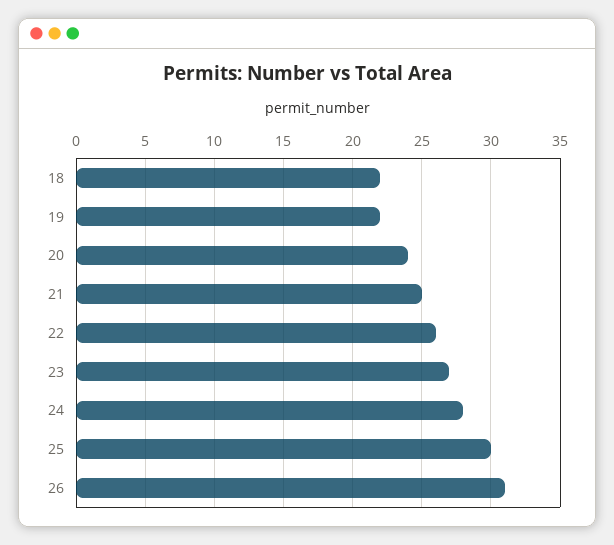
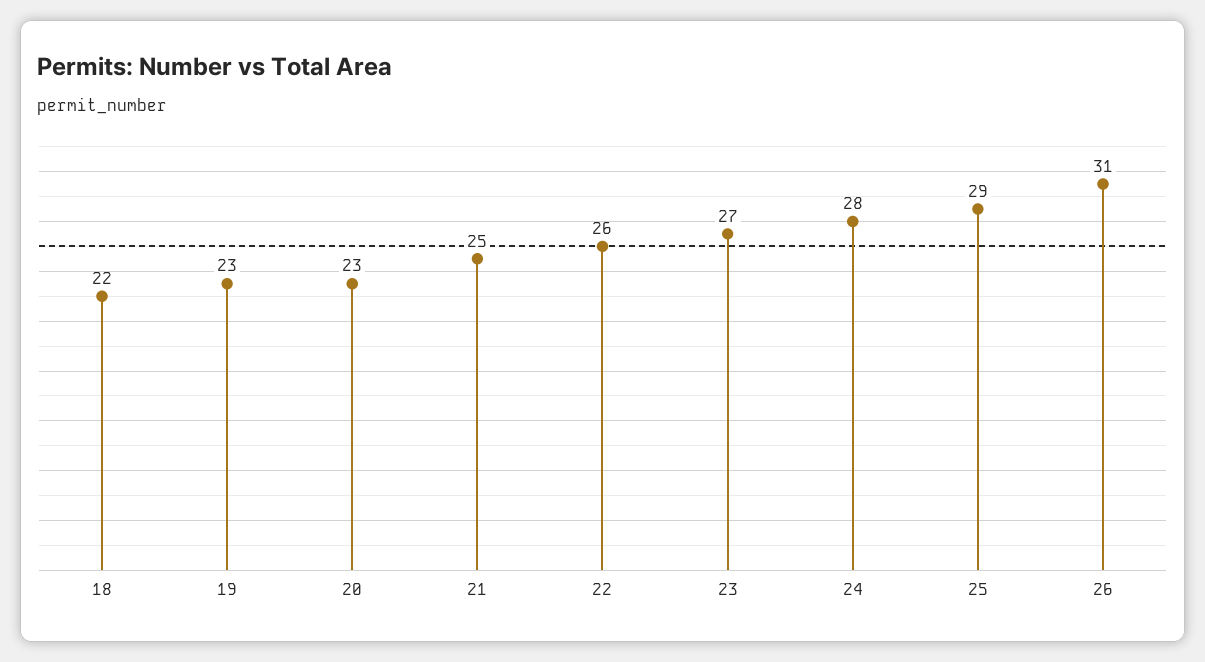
19: 22 -> 23
20: 24 -> 23
25: 30 -> 29

